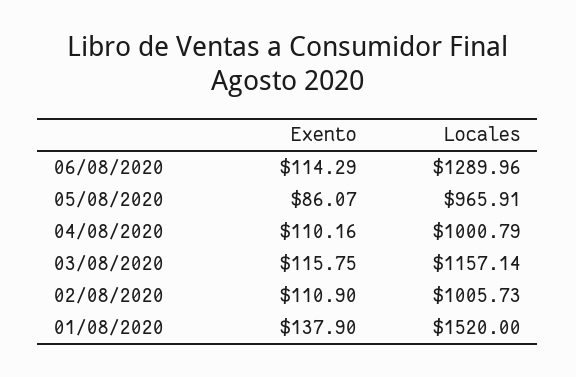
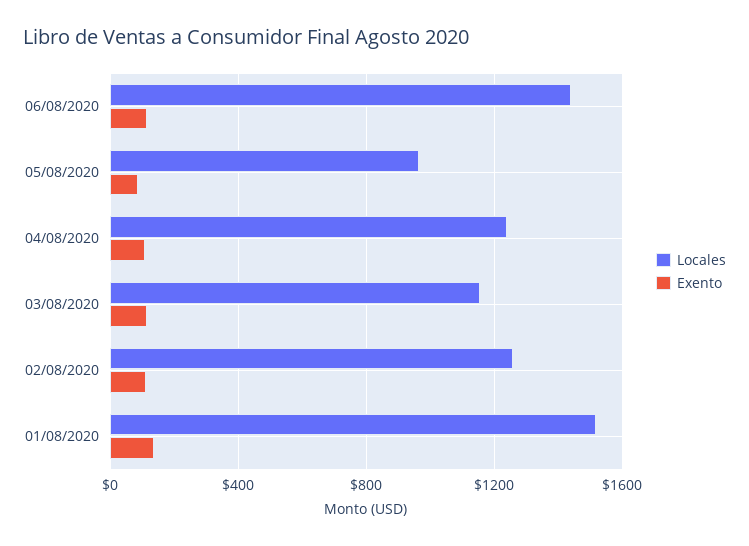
Locales, 06/08/2020: 1289.96 -> 1450
Locales, 04/08/2020: 1000.79 -> 1250
Locales, 02/08/2020: 1005.73 -> 1250

